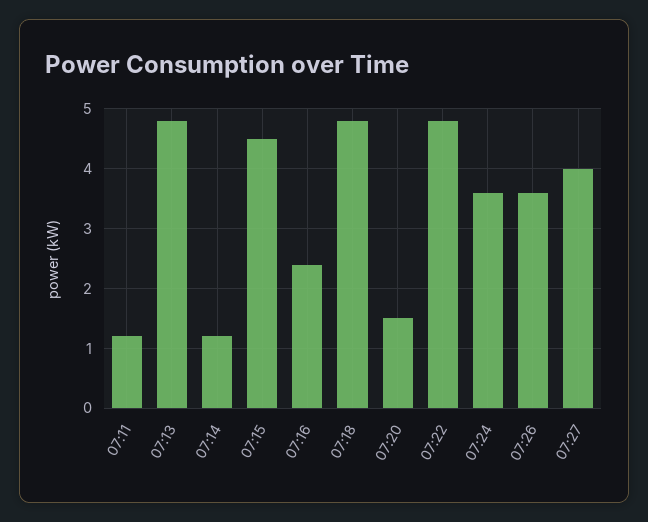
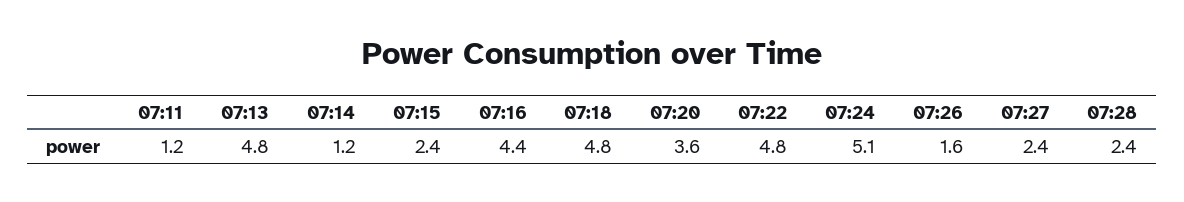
07:15: 4.5 -> 2.4
07:16: 2.5 -> 4.4
07:20: 1.5 -> 3.6
07:24: 3.5 -> 5.1
07:26: 3.5 -> 1.6
07:27: 4 -> 2.4
07:28: none -> 2.4

